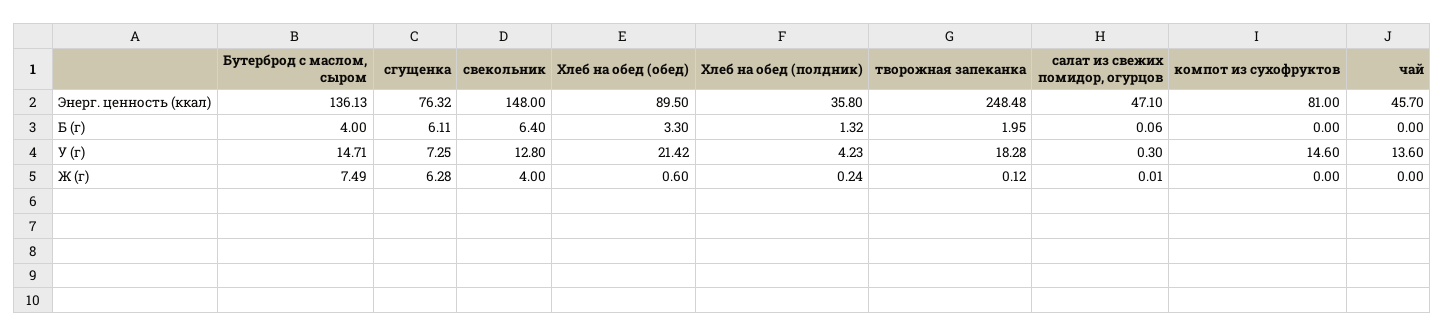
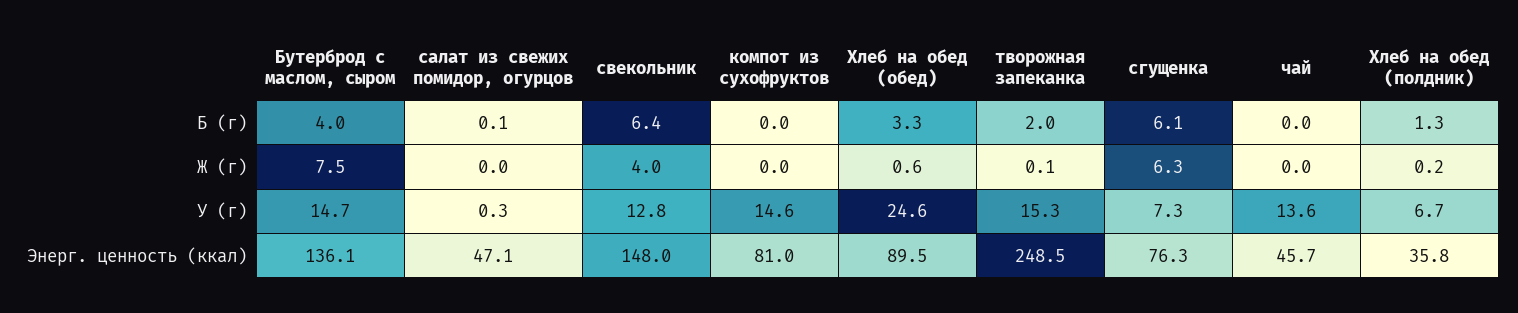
Хлеб на обед (обед), У (г): 21.42 -> 24.6
Хлеб на обед (полдник), У (г): 4.23 -> 6.7
творожная запеканка, У (г): 18.28 -> 15.3

